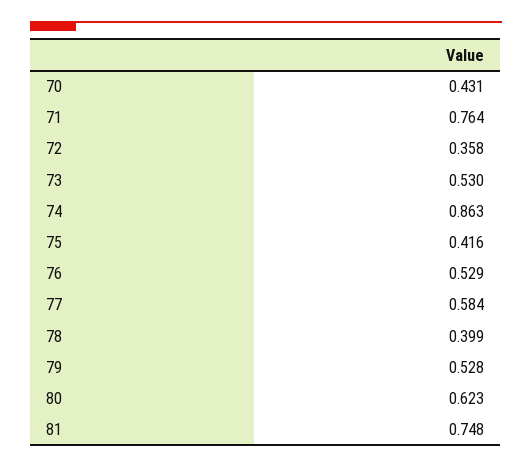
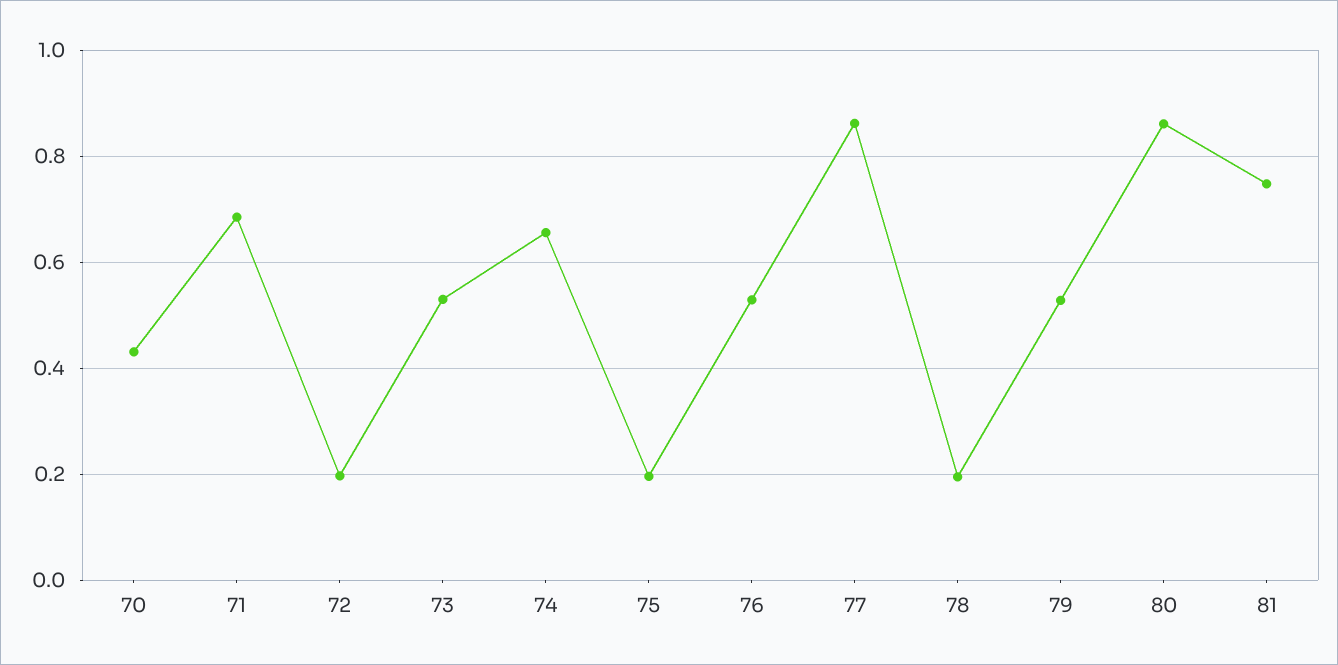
71: 0.764 -> 0.68
72: 0.358 -> 0.2
74: 0.863 -> 0.66
75: 0.416 -> 0.2
77: 0.584 -> 0.86
78: 0.399 -> 0.2
80: 0.623 -> 0.86

